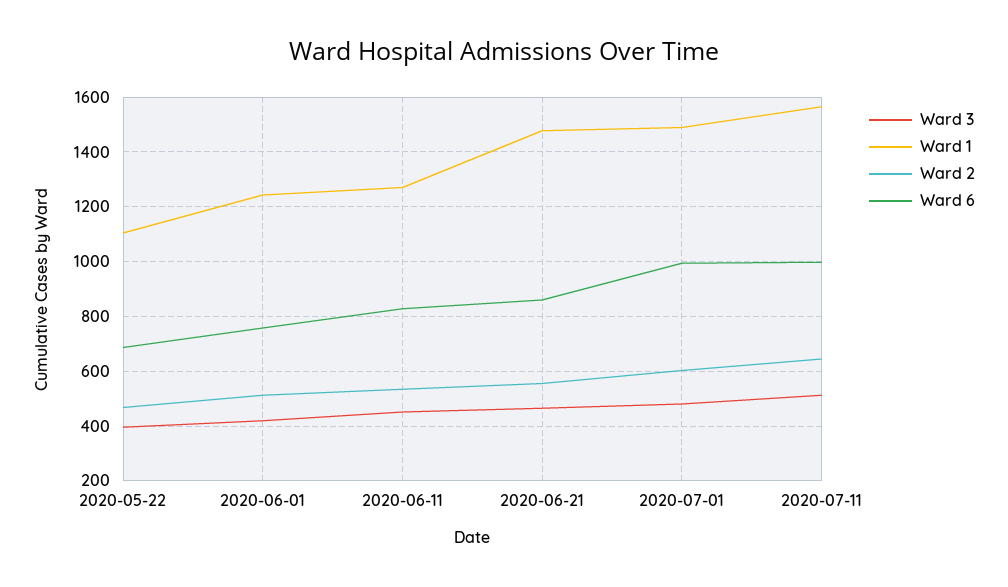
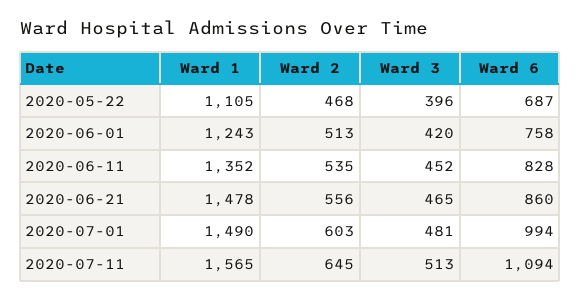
Ward 1, 2020-06-11: 1275 -> 1352
Ward 6, 2020-07-11: 1000 -> 1094

